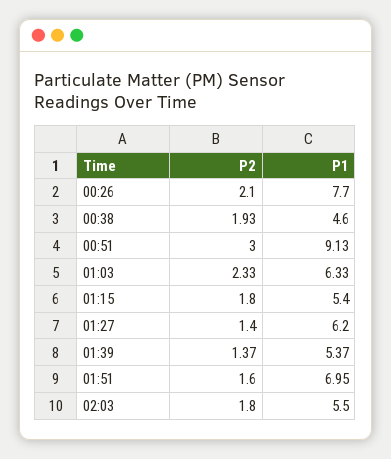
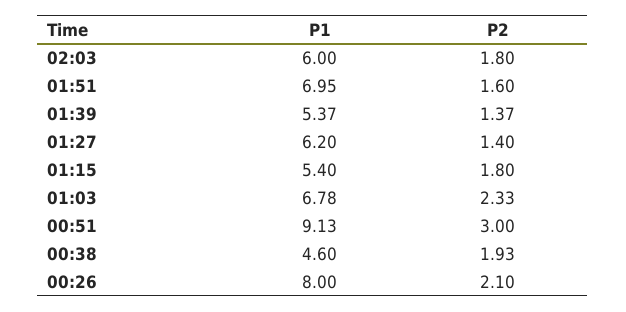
P1, 00:26: 7.7 -> 8
P1, 01:03: 6.33 -> 6.78
P1, 02:03: 5.5 -> 6

